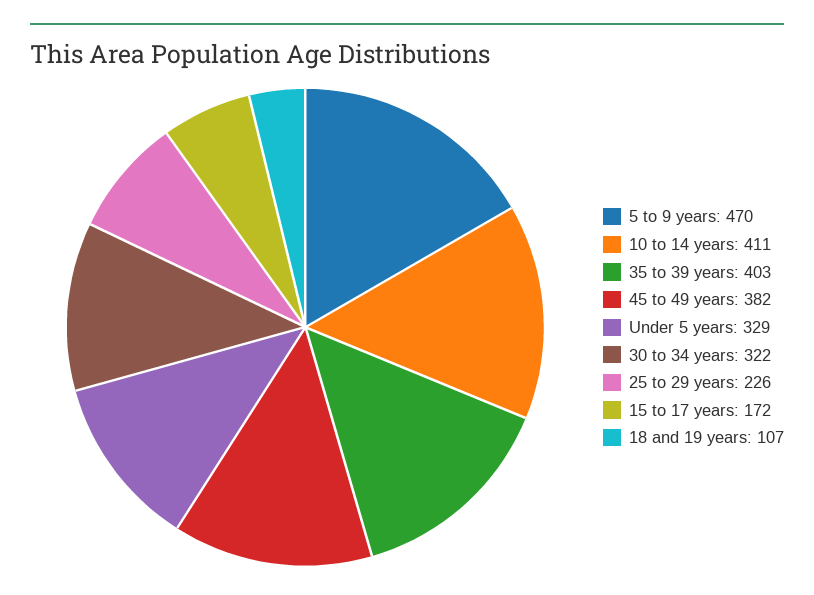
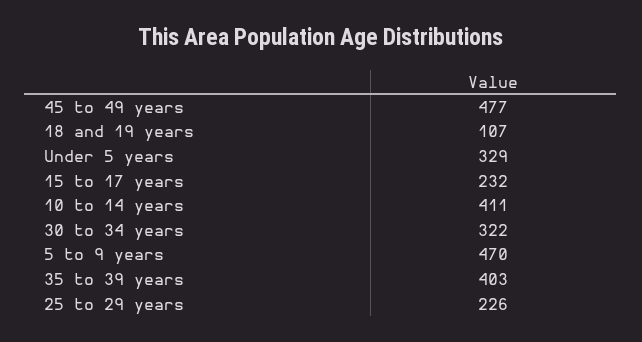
45 to 49 years: 382 -> 477
15 to 17 years: 172 -> 232

